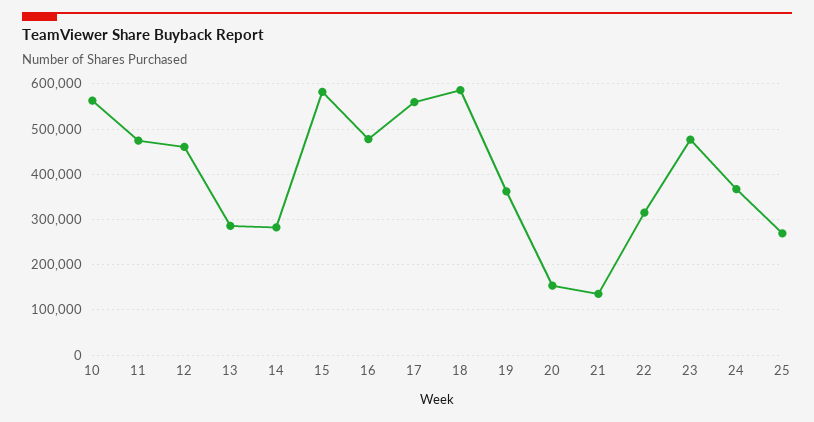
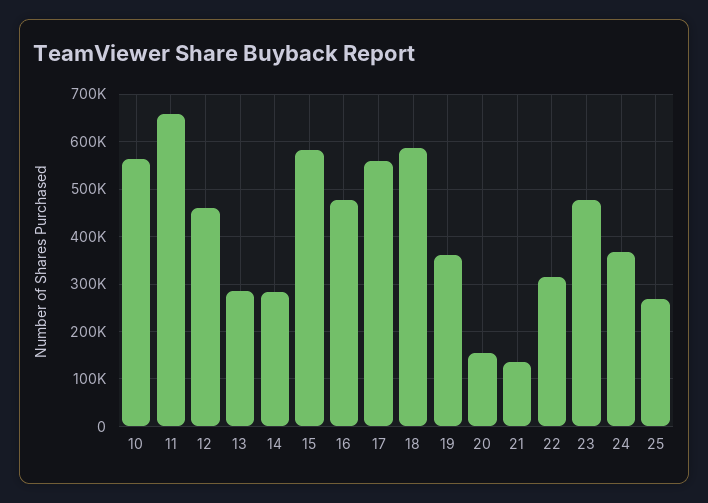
11: 480000 -> 660000

